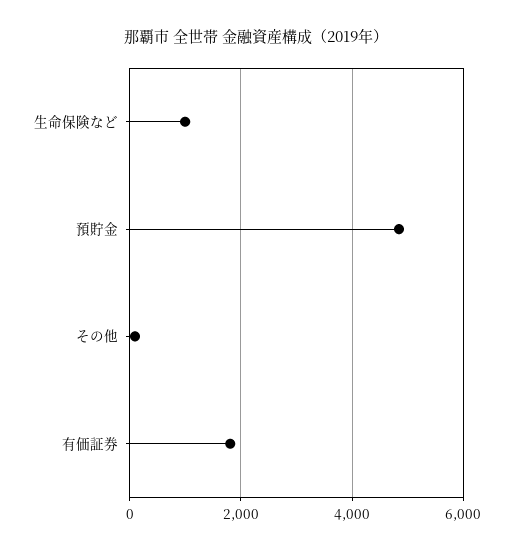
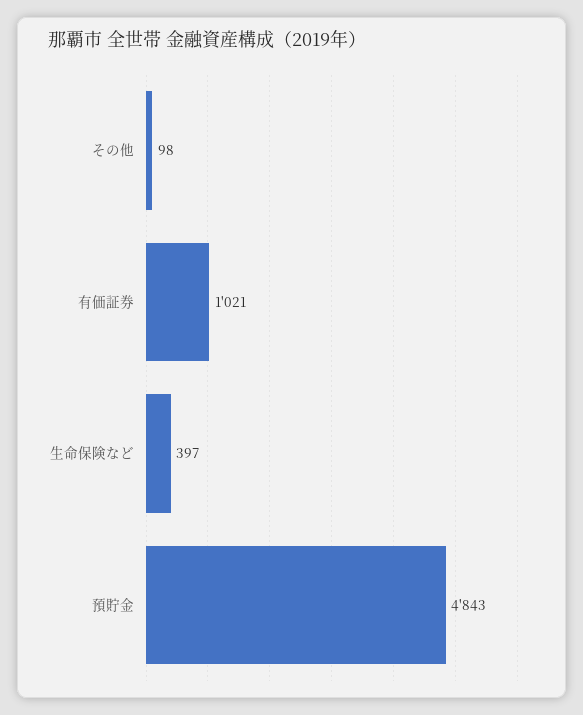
生命保険など: 1000 -> 397
有価証券: 1800 -> 1021

